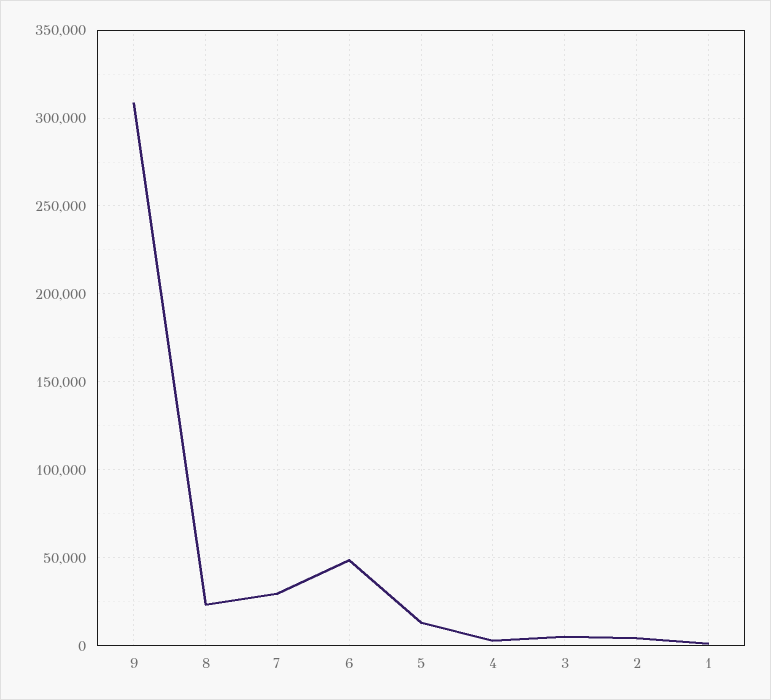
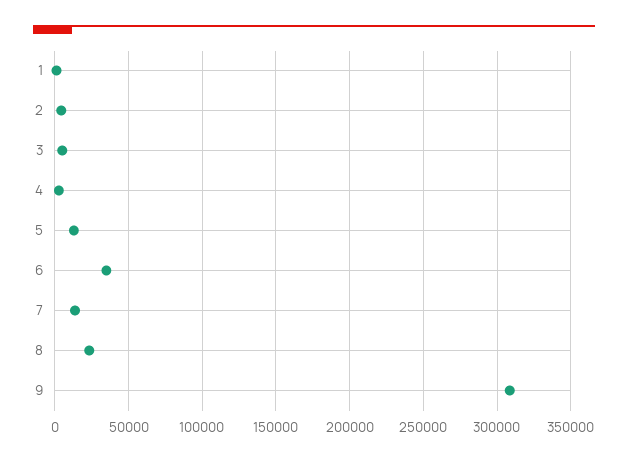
7: 30000 -> 15000
6: 50000 -> 35000

